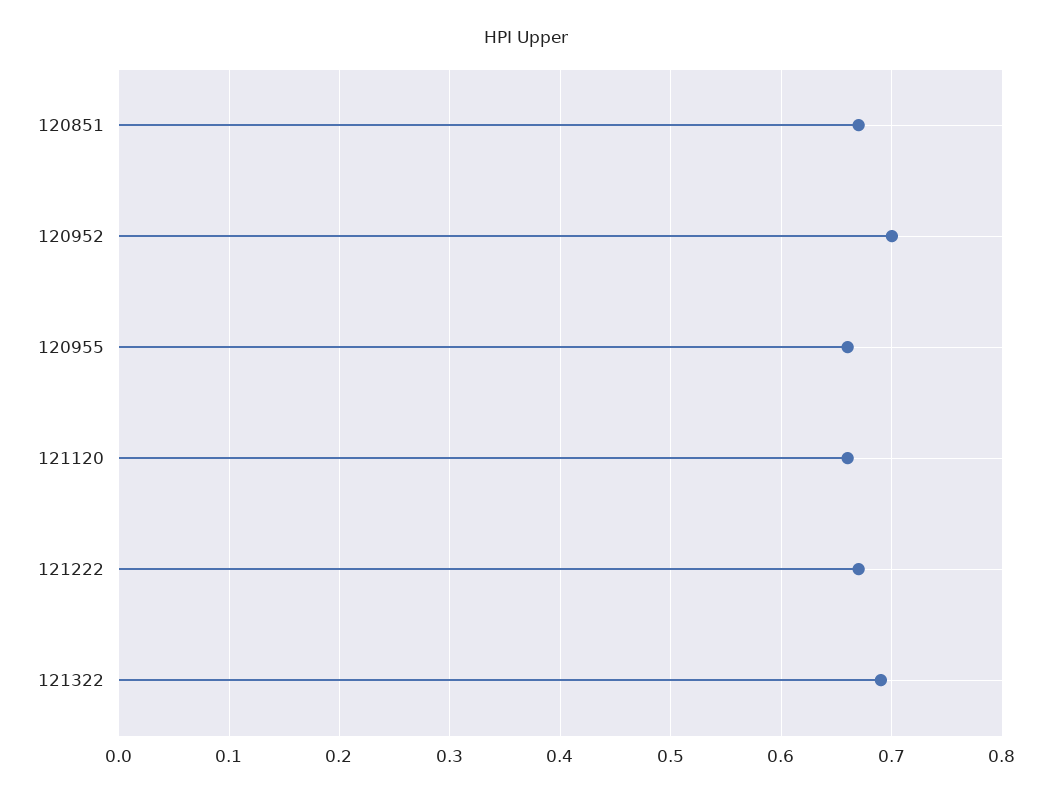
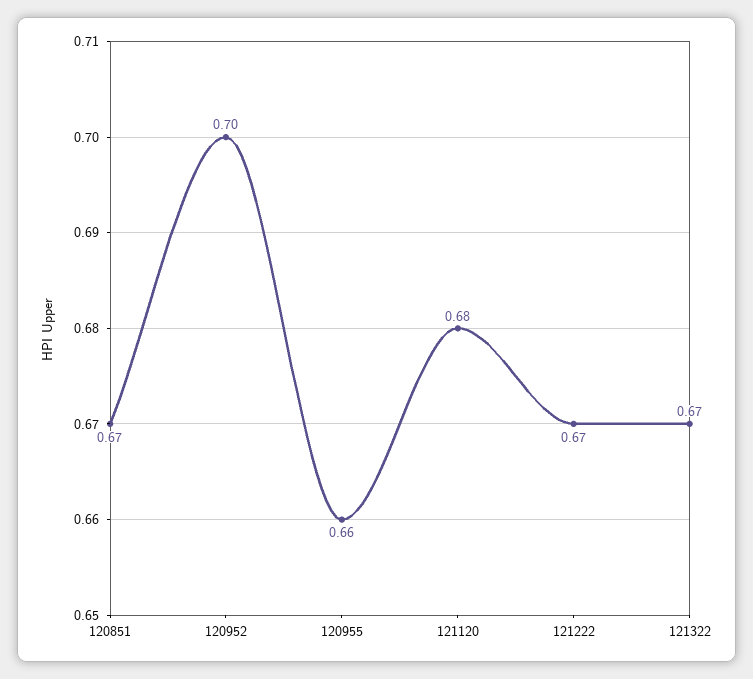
121120: 0.66 -> 0.68
121322: 0.69 -> 0.67

